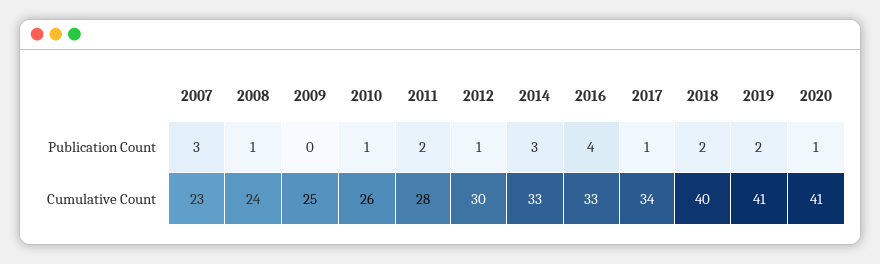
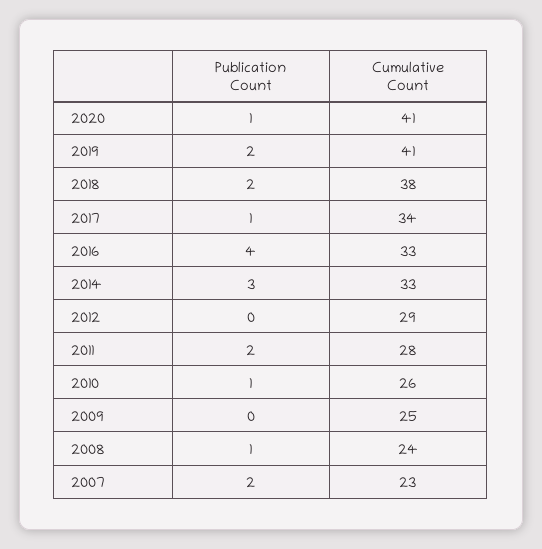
2007, Publication Count: 3 -> 2
2012, Publication Count: 1 -> 0
2012, Cumulative Count: 30 -> 29
2018, Cumulative Count: 40 -> 38

